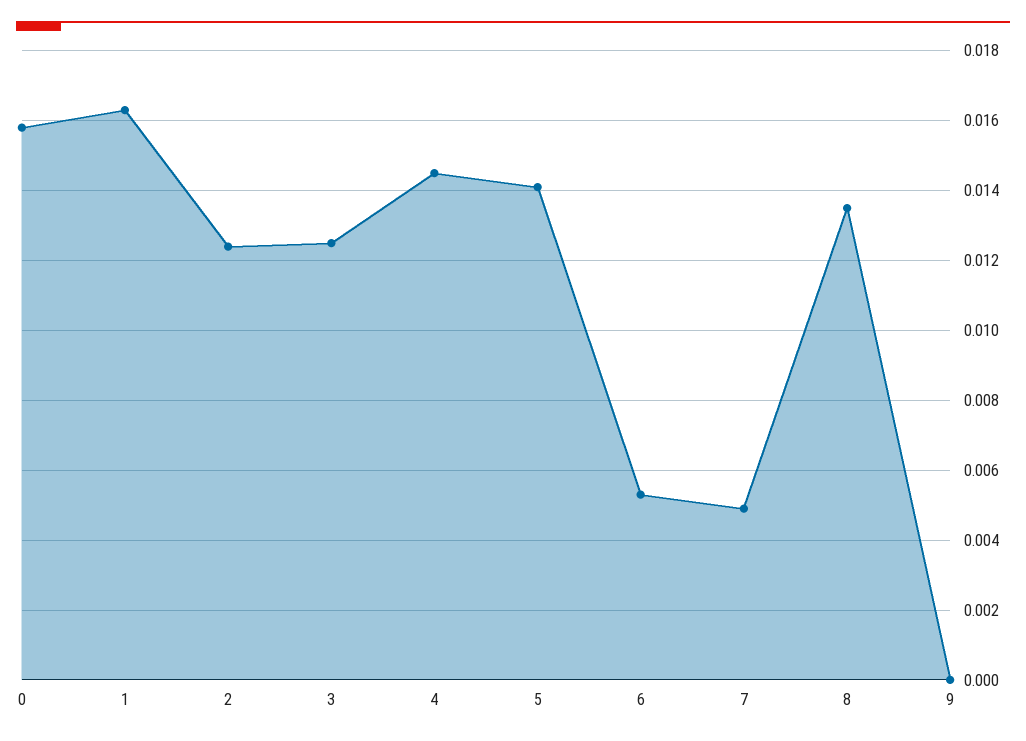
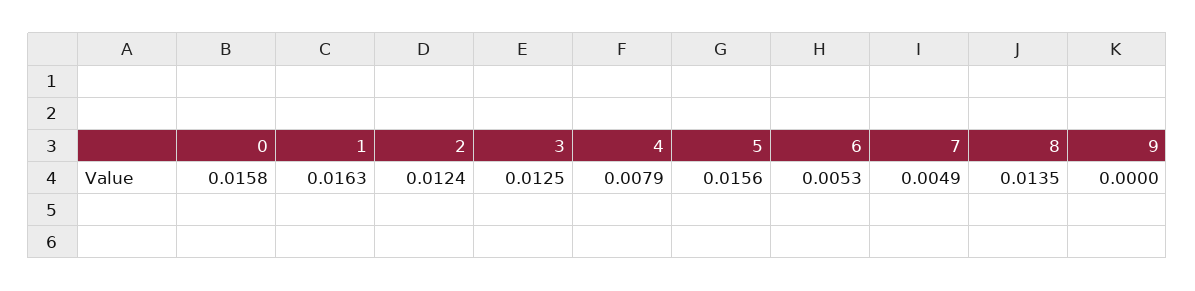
4: 0.0145 -> 0.0079
5: 0.014 -> 0.0156

